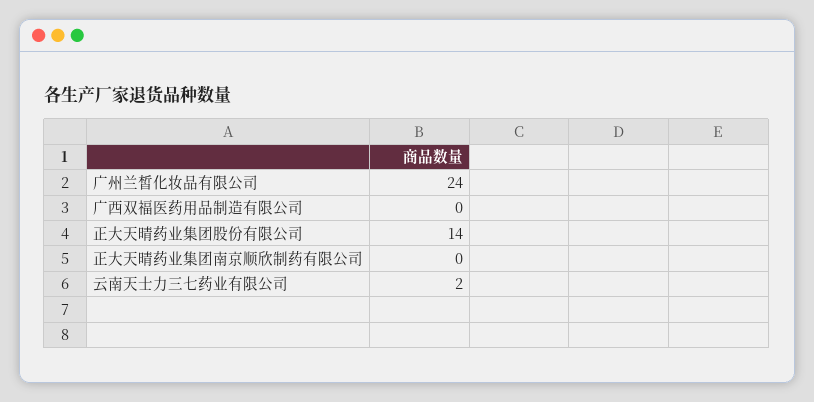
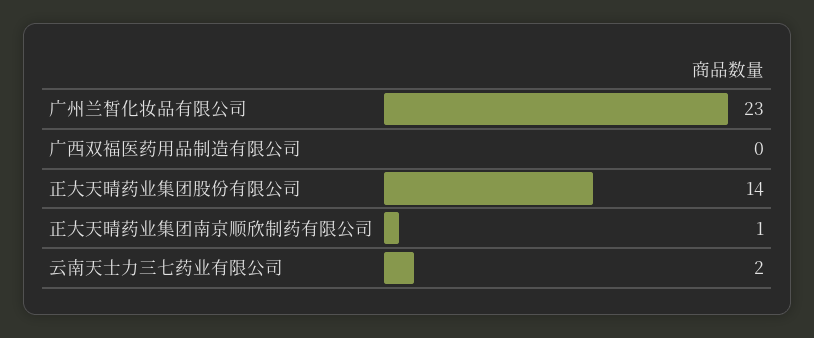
广州兰皙化妆品有限公司: 24 -> 23
正大天晴药业集团南京顺欣制药有限公司: 0 -> 1

